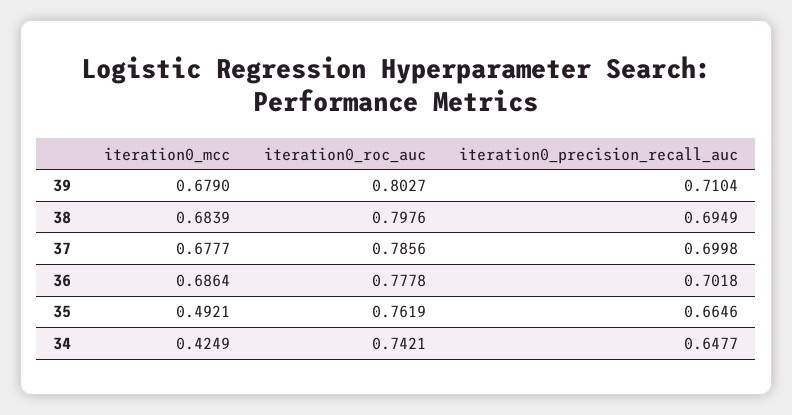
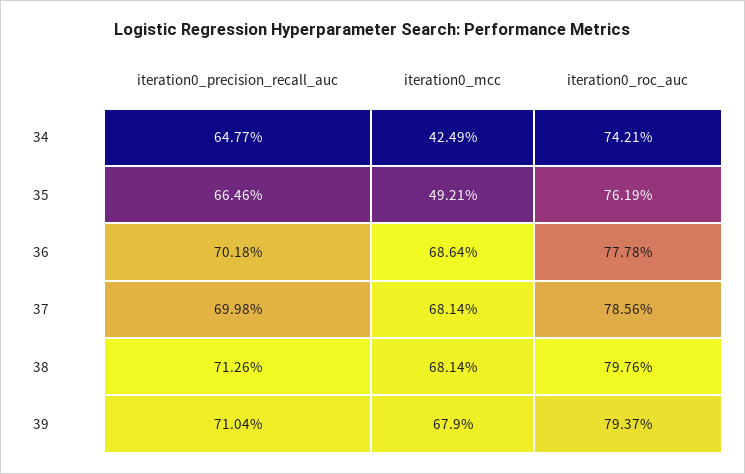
iteration0_roc_auc, 39: 0.8027 -> 0.7937
iteration0_mcc, 38: 0.6839 -> 0.6814
iteration0_precision_recall_auc, 38: 0.6949 -> 0.7126
iteration0_mcc, 37: 0.6777 -> 0.6814

